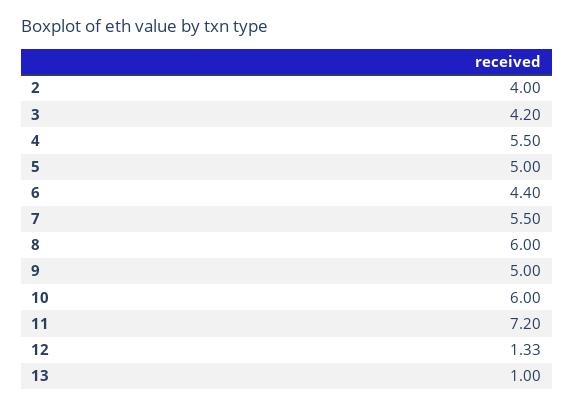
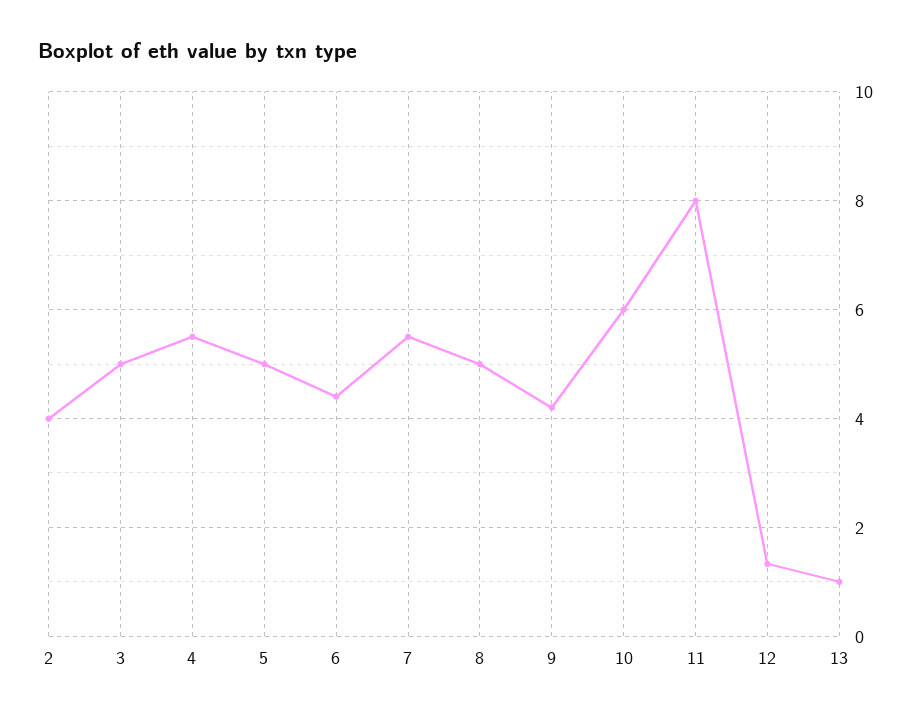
3: 4.2 -> 5
8: 6 -> 5
9: 5 -> 4.2
11: 7.2 -> 8

